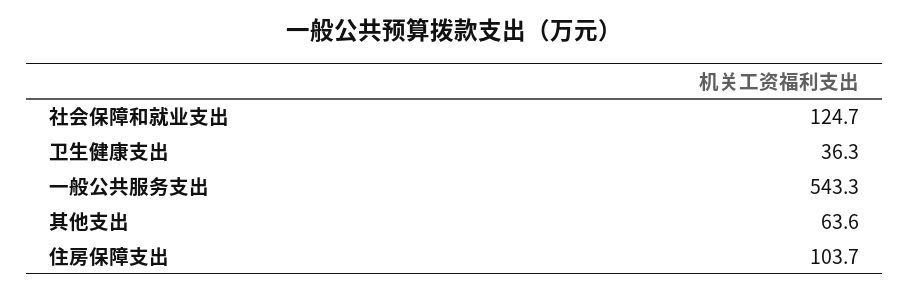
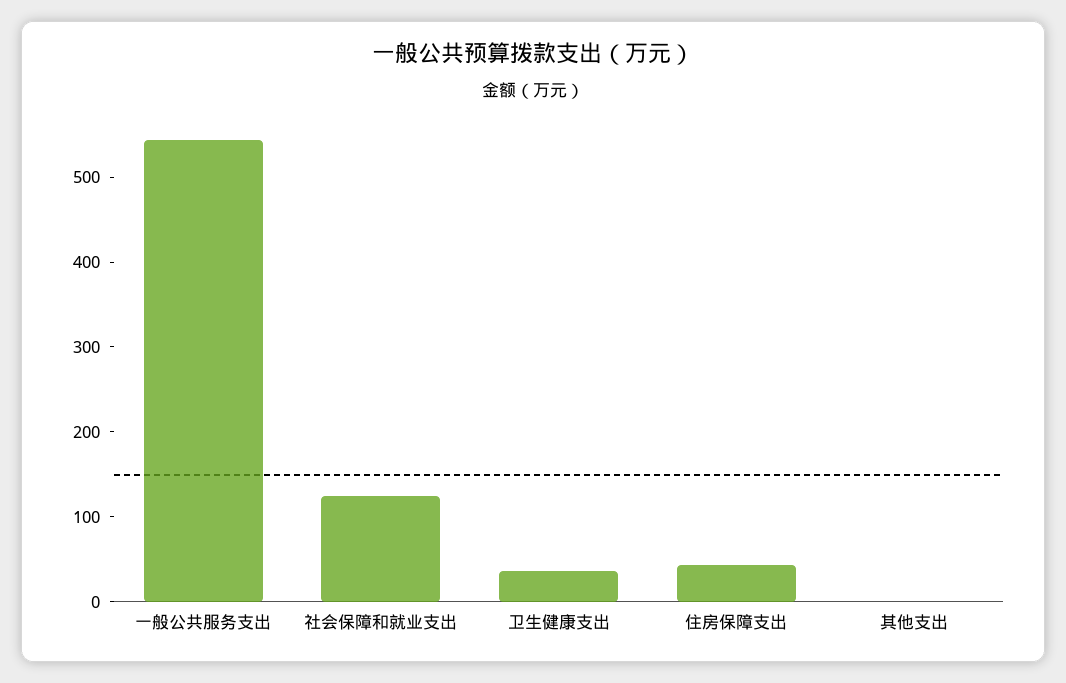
其他支出: 63.6 -> 0
住房保障支出: 103.7 -> 40

